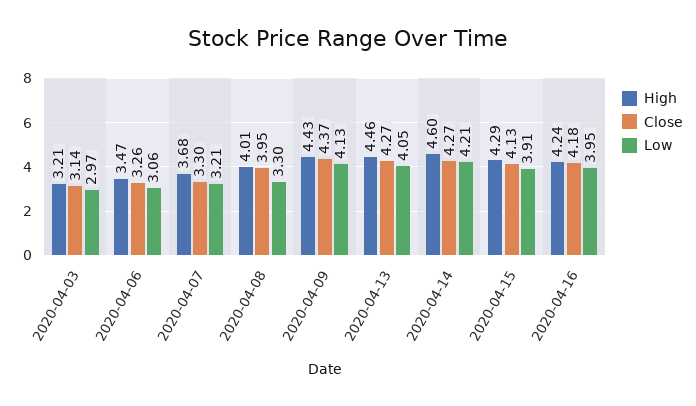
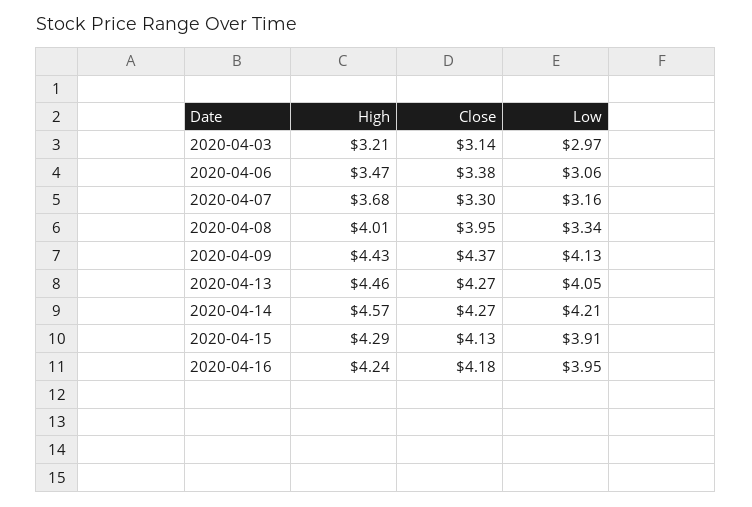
Close, 2020-04-06: 3.26 -> 3.38
Low, 2020-04-07: 3.21 -> 3.16
Low, 2020-04-08: 3.3 -> 3.34
High, 2020-04-14: 4.6 -> 4.57

